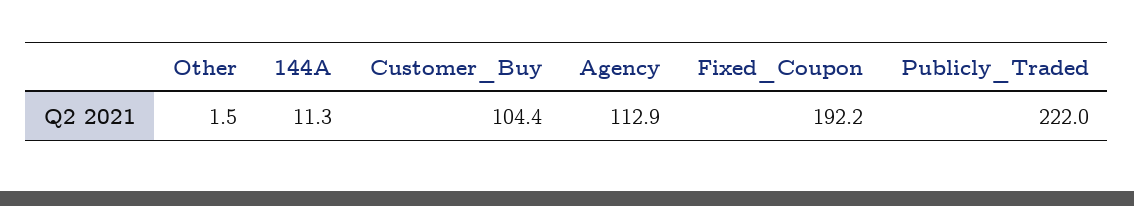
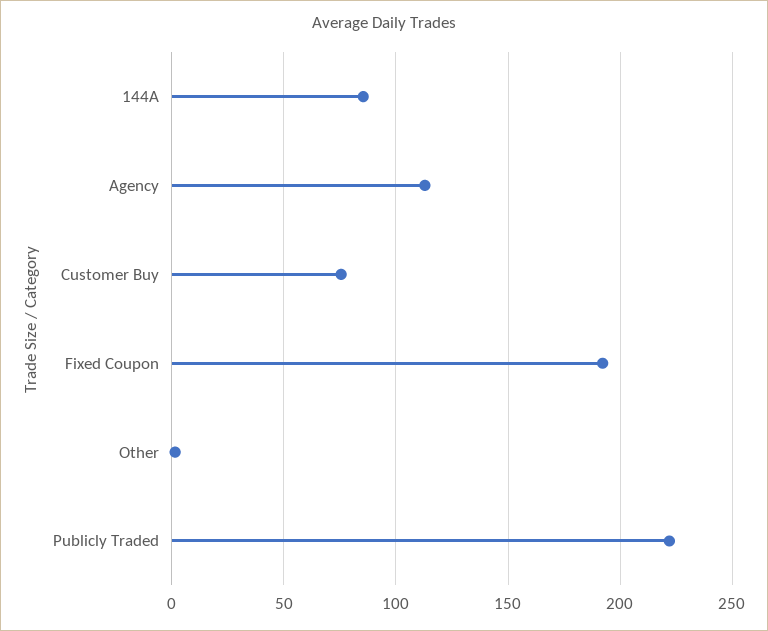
144A: 11.3 -> 85
Customer_Buy: 104.4 -> 75

